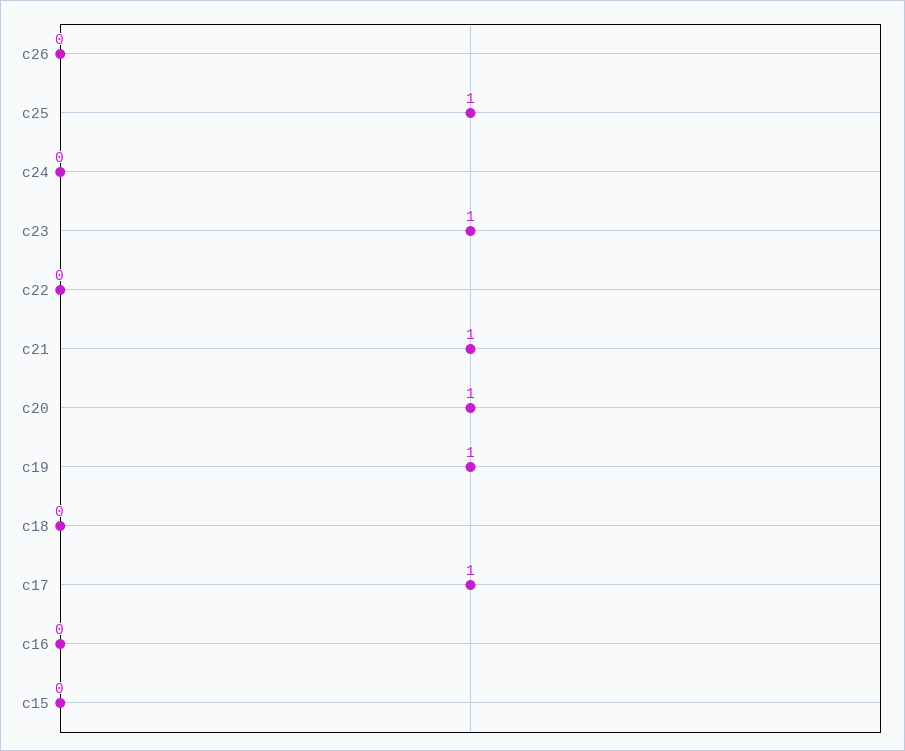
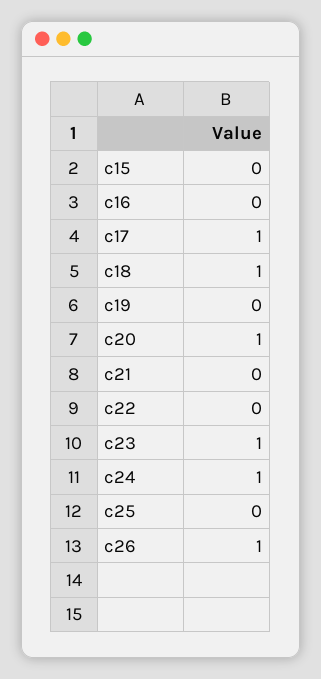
c26: 0 -> 1
c25: 1 -> 0
c24: 0 -> 1
c21: 1 -> 0
c19: 1 -> 0
c18: 0 -> 1

